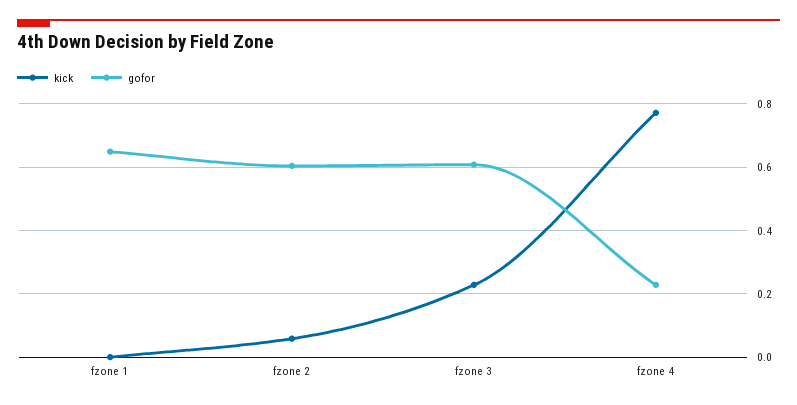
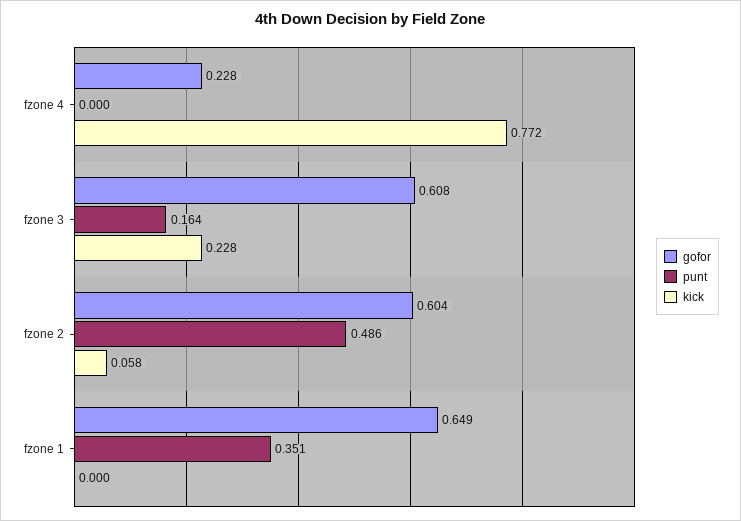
punt, fzone 4: none -> 0
punt, fzone 3: none -> 0.164
punt, fzone 2: none -> 0.486
punt, fzone 1: none -> 0.351

